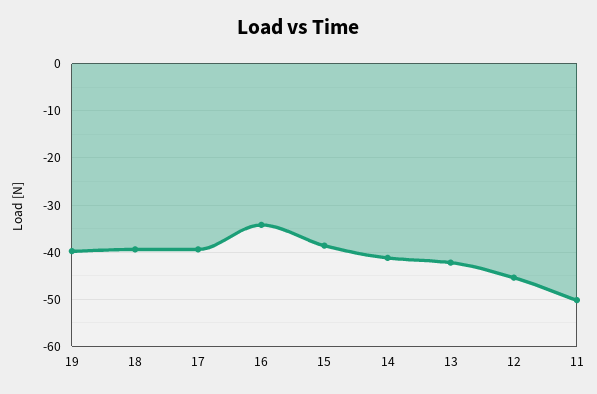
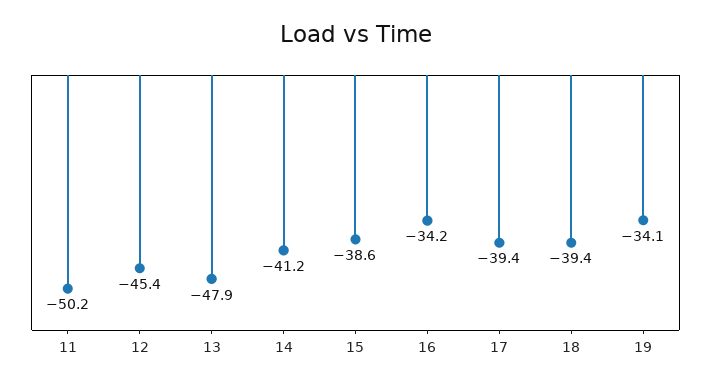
19: -40 -> -34.1
13: -42 -> -47.9

